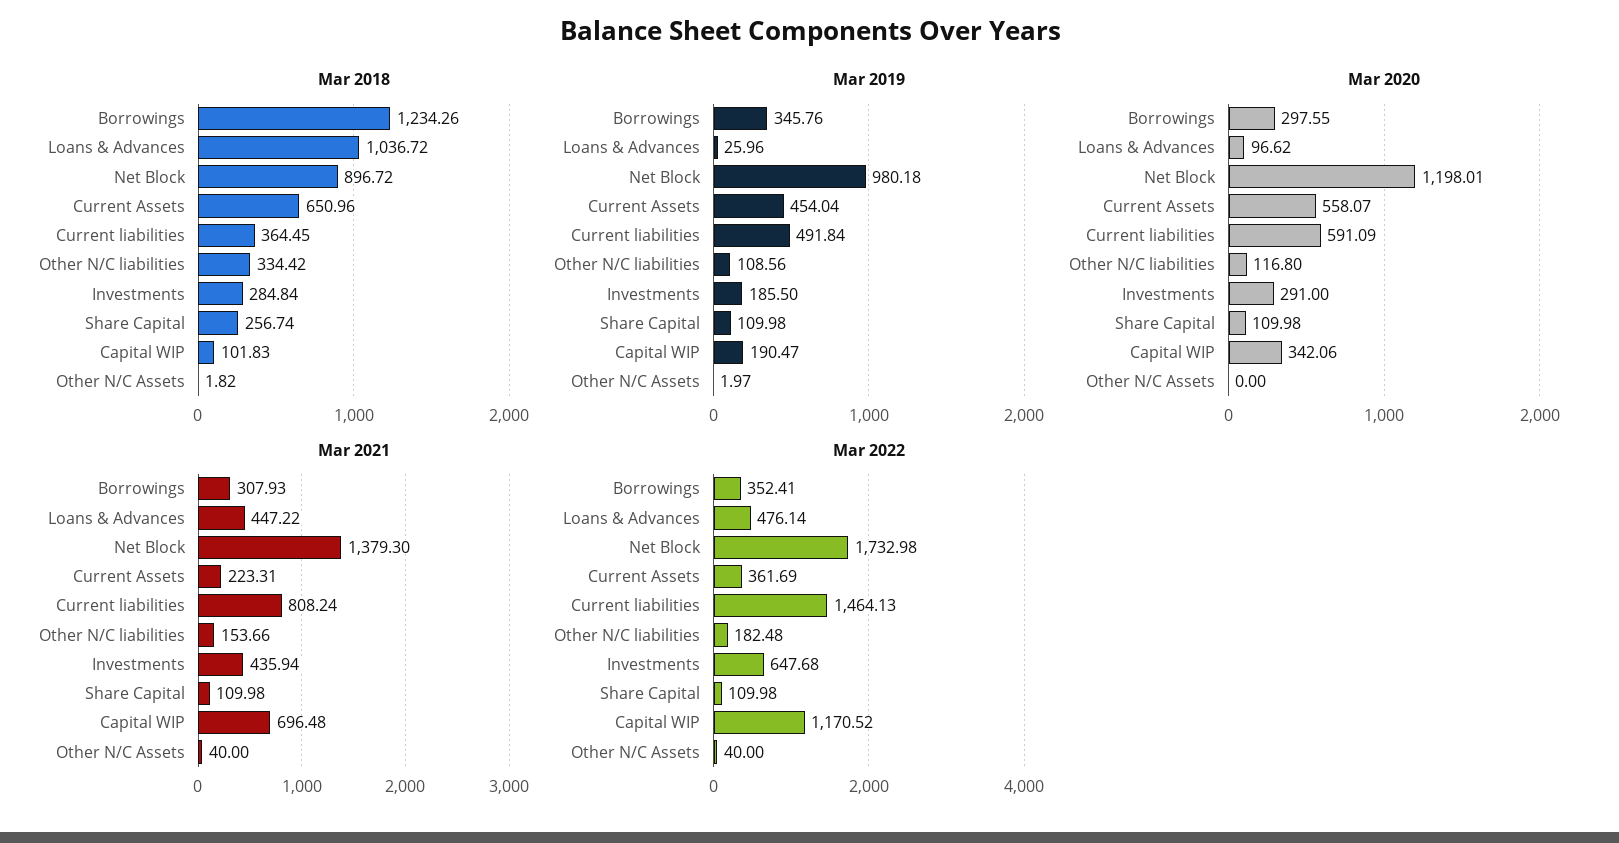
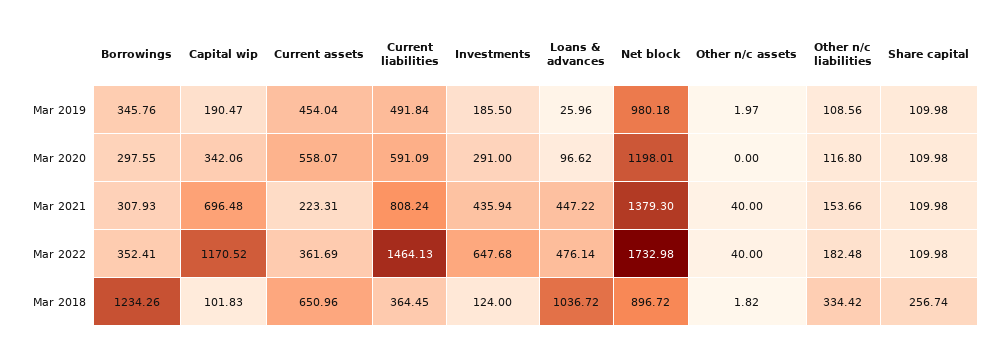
Mar 2018, Investments: 284.84 -> 124

